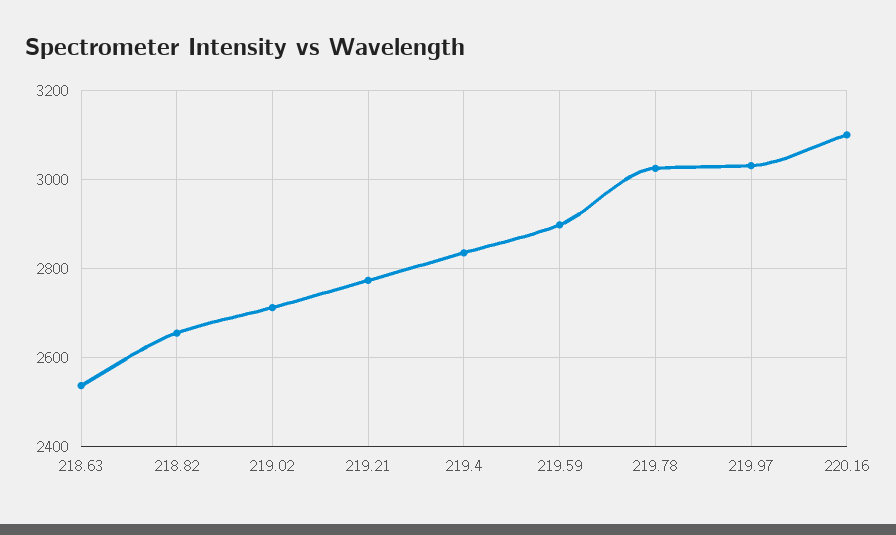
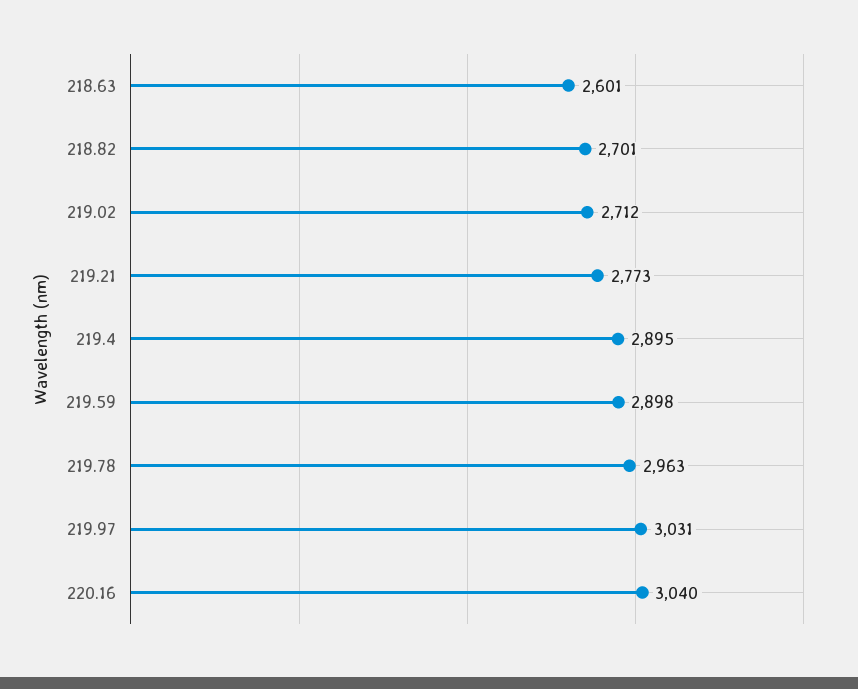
218.63: 2540 -> 2601
218.82: 2660 -> 2701
219.4: 2840 -> 2895
219.78: 3020 -> 2963
220.16: 3100 -> 3040

